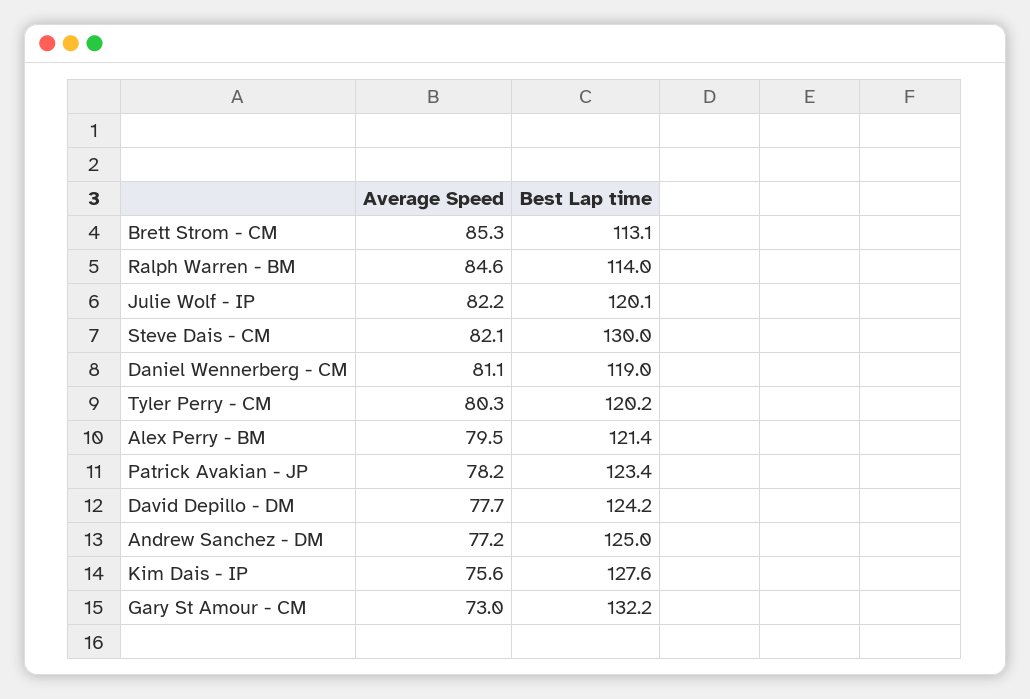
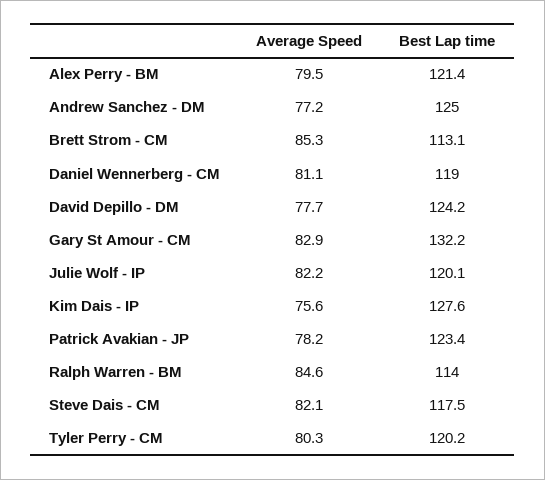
Best Lap time, Steve Dais - CM: 130 -> 117.5
Average Speed, Gary St Amour - CM: 73 -> 82.9

